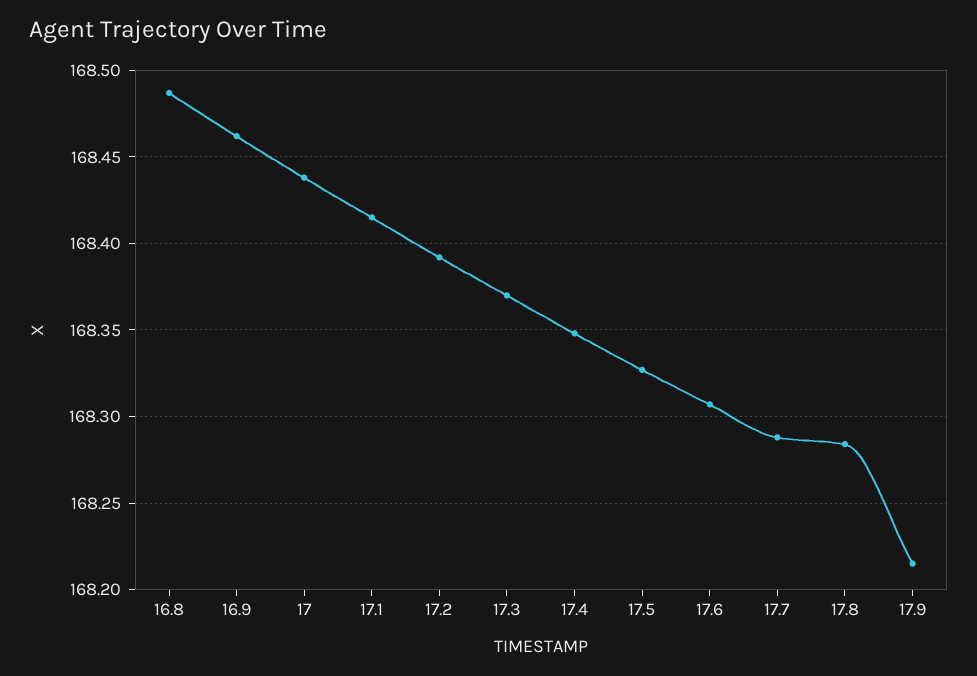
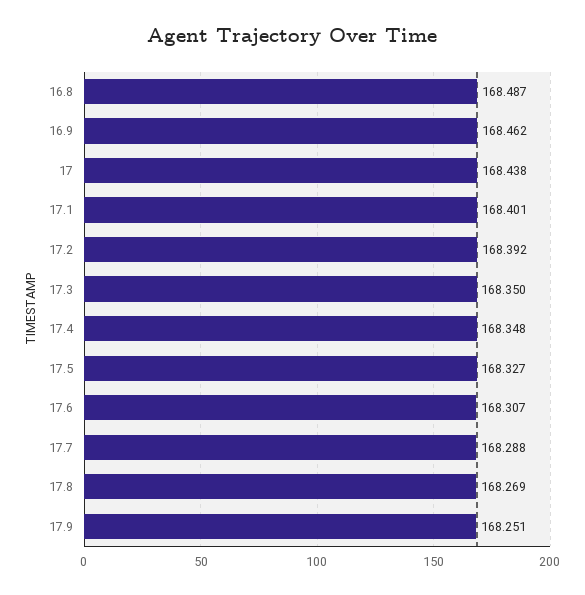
17.1: 168.415 -> 168.401
17.3: 168.37 -> 168.35
17.8: 168.285 -> 168.269
17.9: 168.215 -> 168.251

